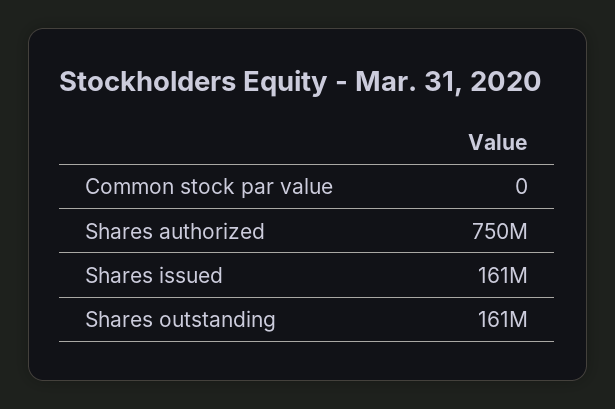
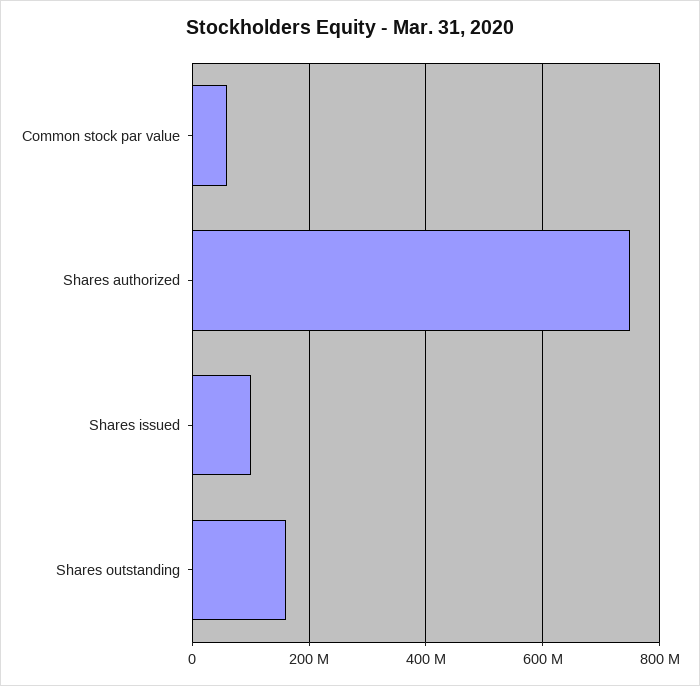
Common stock par value: 0 -> 60000000
Shares issued: 161000000 -> 100000000

